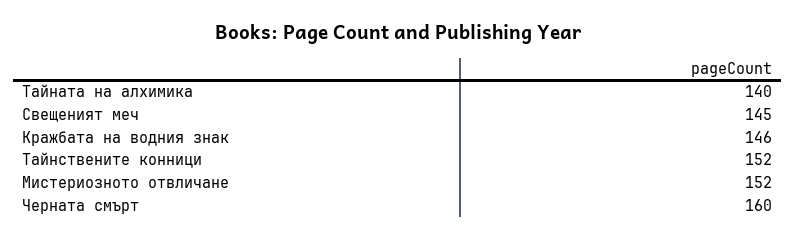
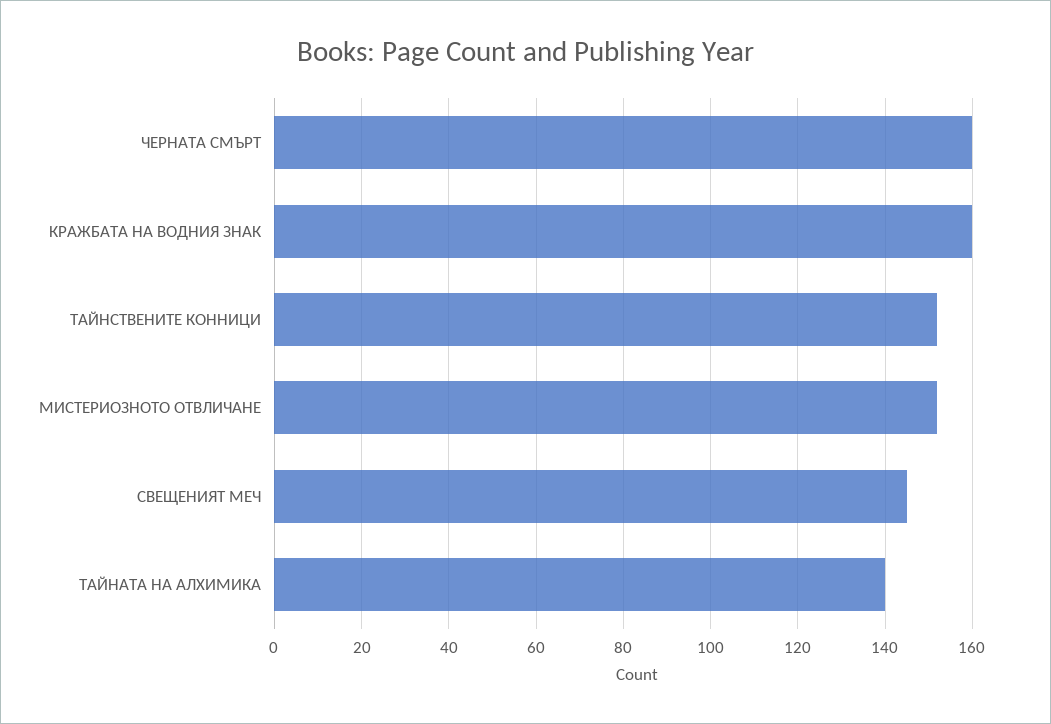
Кражбата на водния знак: 146 -> 160

